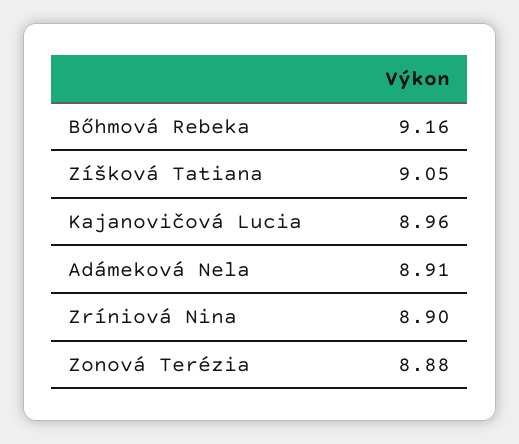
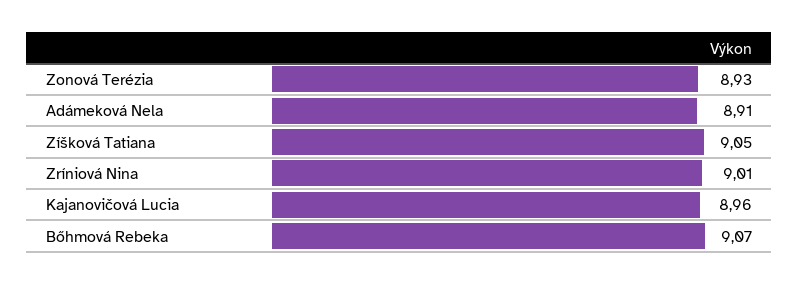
Bőhmová Rebeka: 9.16 -> 9.07
Zríniová Nina: 8.9 -> 9.01
Zonová Terézia: 8.88 -> 8.93

